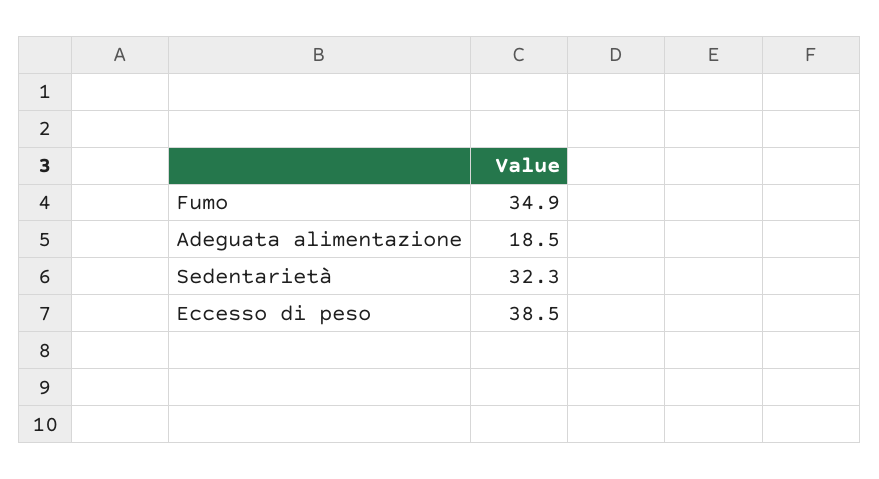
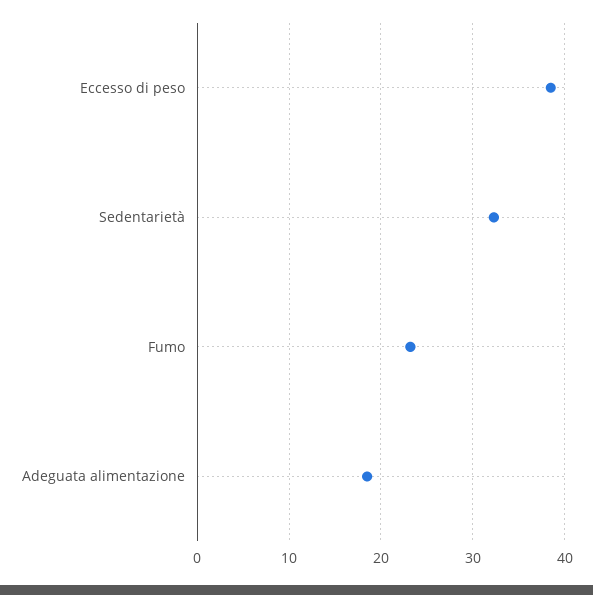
Fumo: 34.9 -> 23

